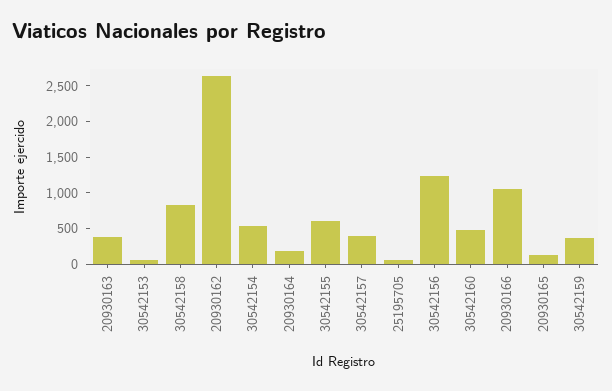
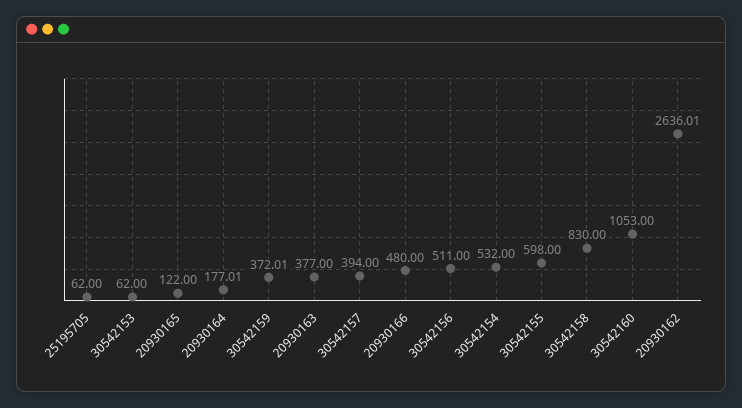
30542156: 1250 -> 511
30542160: 500 -> 1053
20930166: 1000 -> 480

